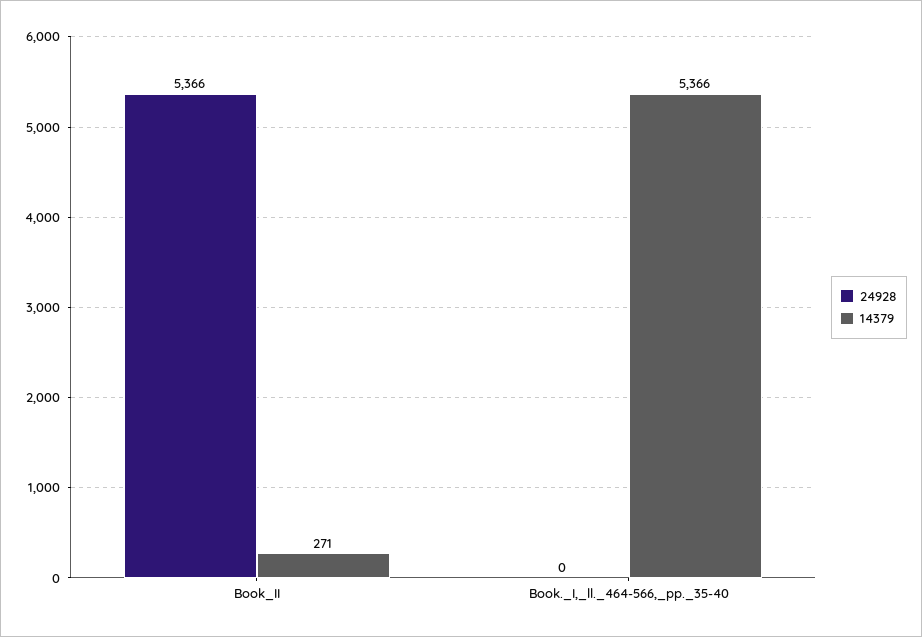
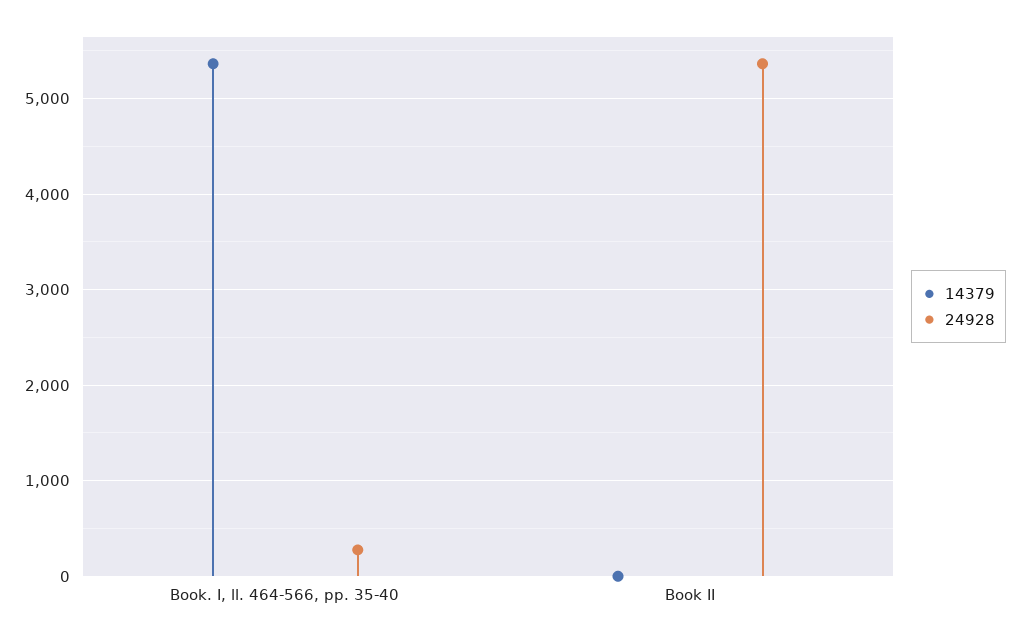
14379, Book_II: 271 -> 0
24928, Book._I,_ll._464-566,_pp._35-40: 0 -> 300

